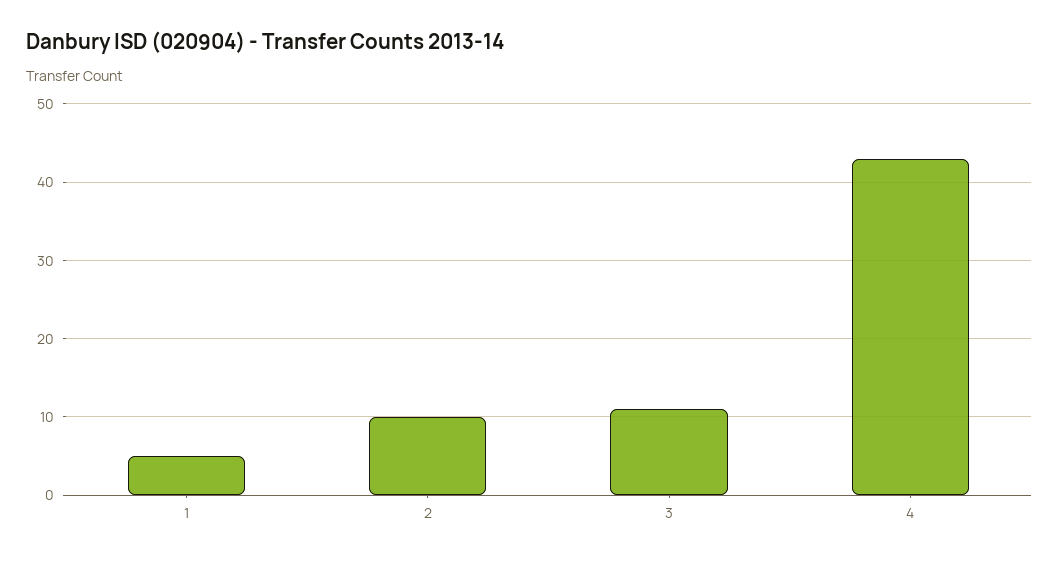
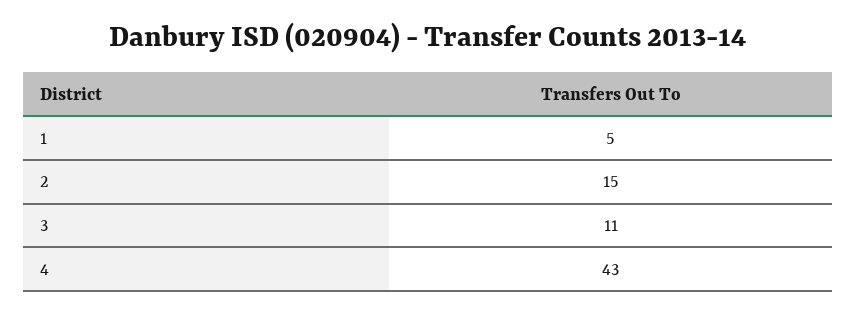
2: 10 -> 15

